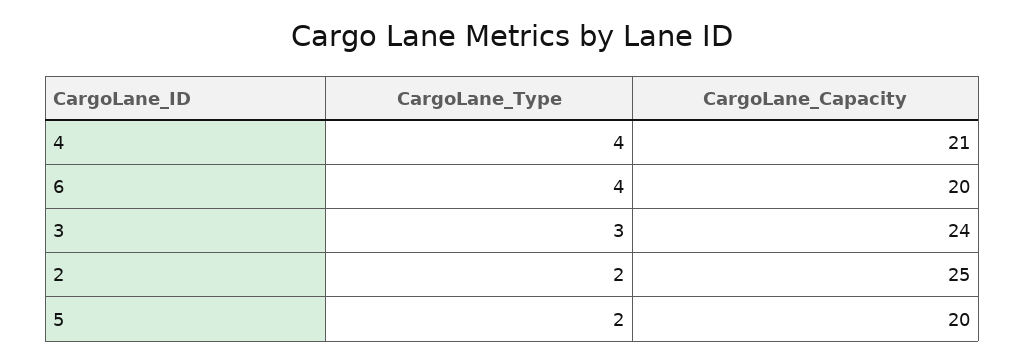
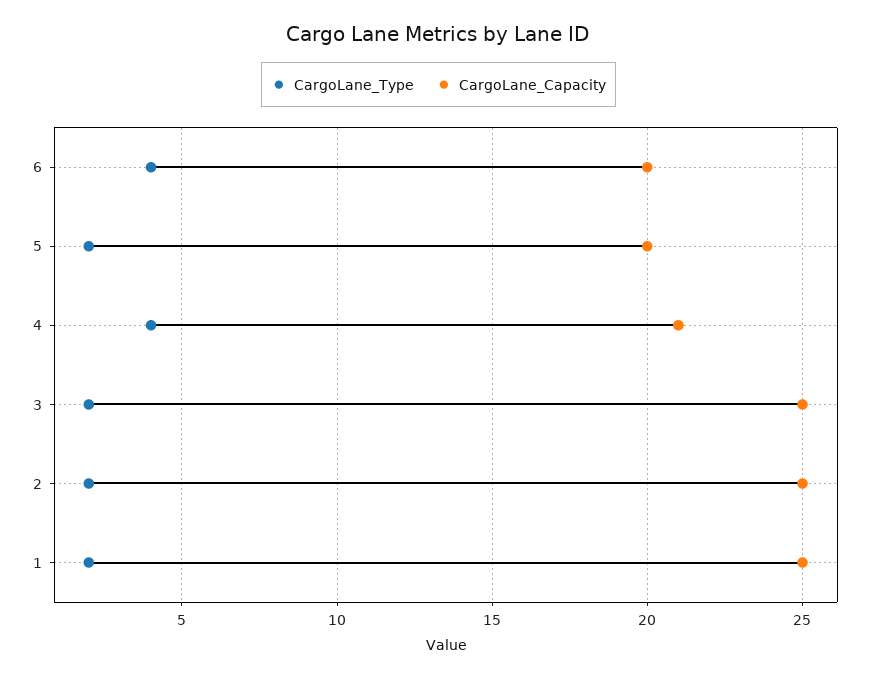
CargoLane_Type, 3: 3 -> 2
CargoLane_Capacity, 3: 24 -> 25
CargoLane_Type, 1: none -> 2
CargoLane_Capacity, 1: none -> 25

